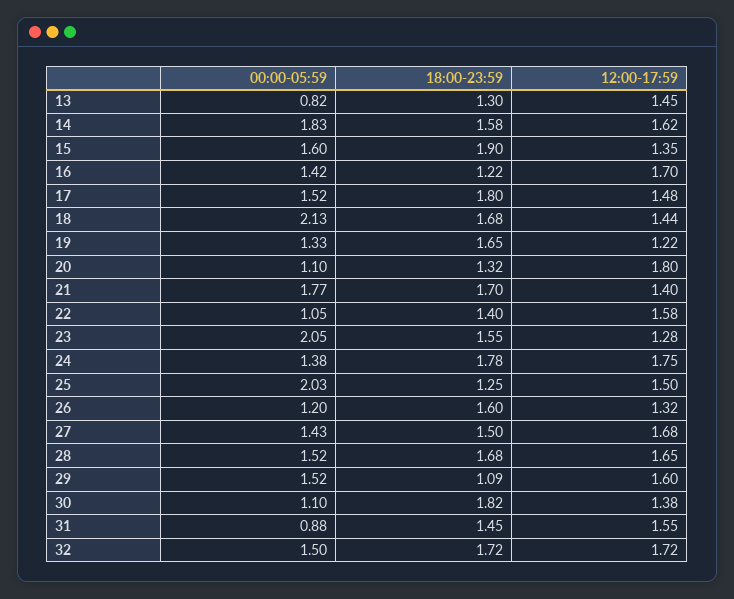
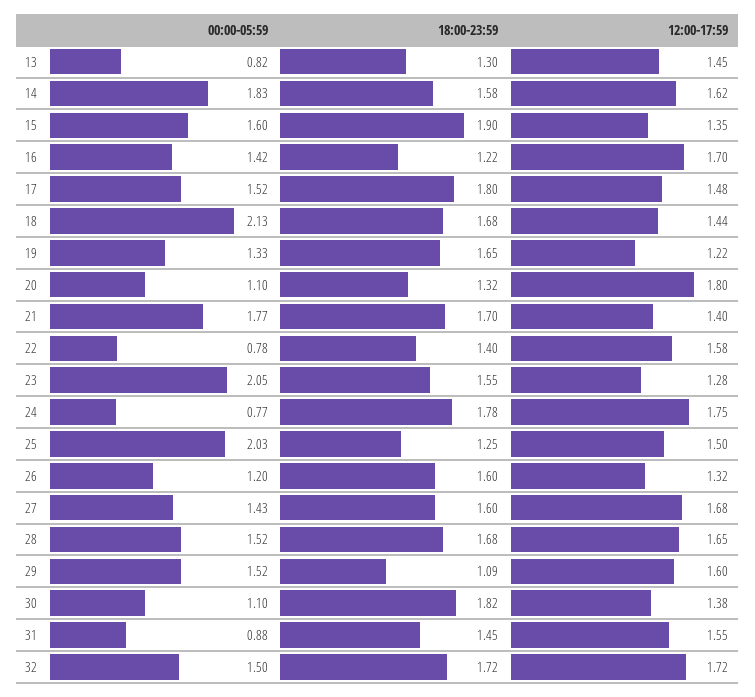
00:00-05:59, 22: 1.05 -> 0.78
00:00-05:59, 24: 1.38 -> 0.77
18:00-23:59, 27: 1.5 -> 1.6

